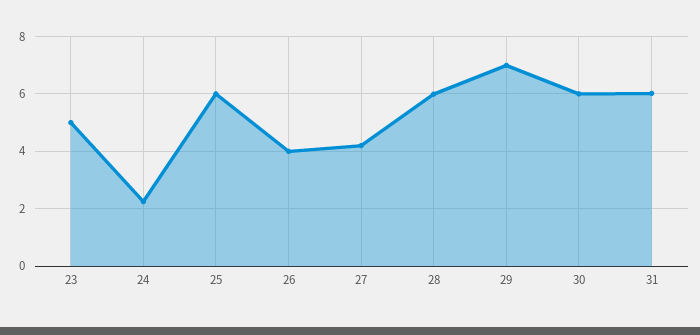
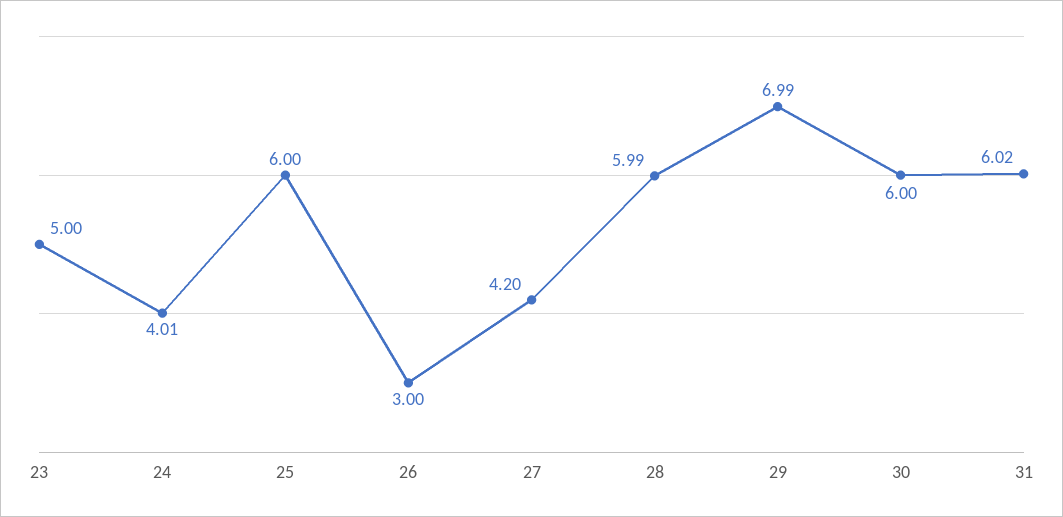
24: 2.25 -> 4.01
26: 4 -> 3

